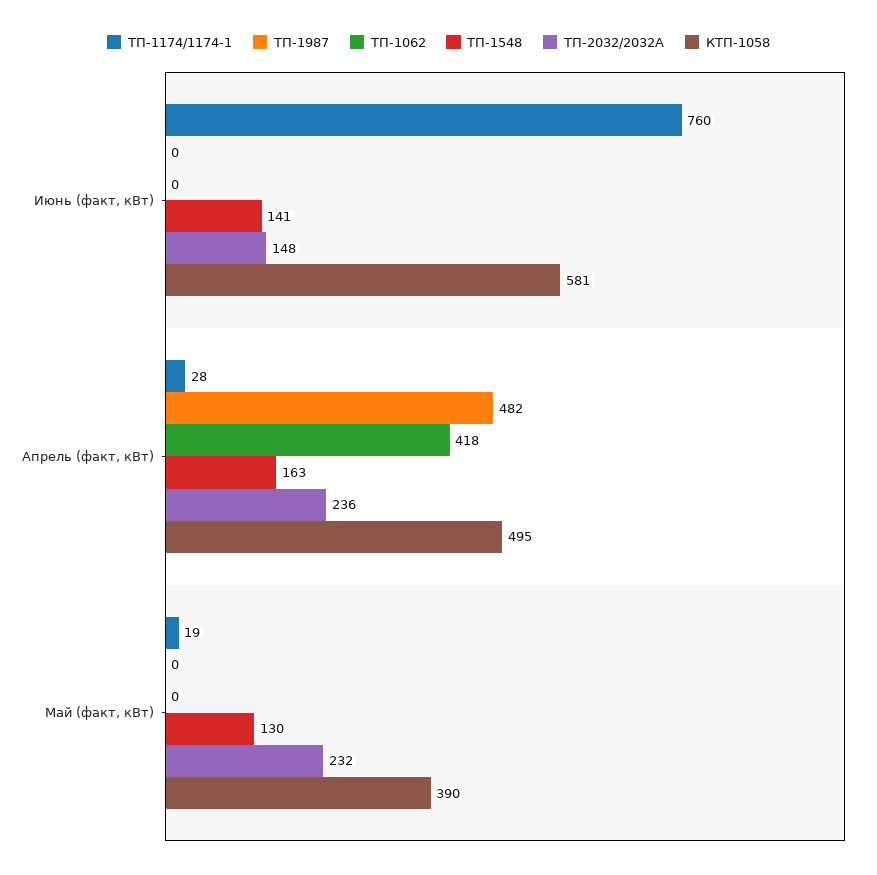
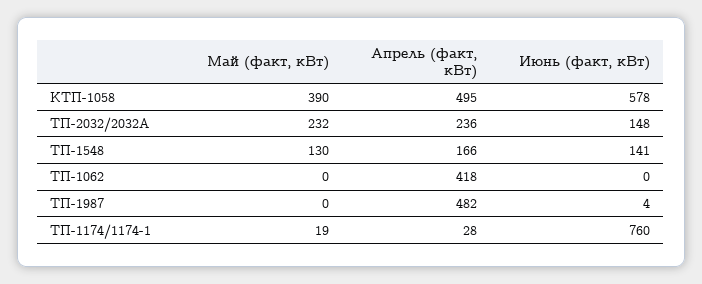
ТП-1987, Июнь (факт, кВт): 0 -> 4
КТП-1058, Июнь (факт, кВт): 581 -> 578
ТП-1548, Апрель (факт, кВт): 163 -> 166

